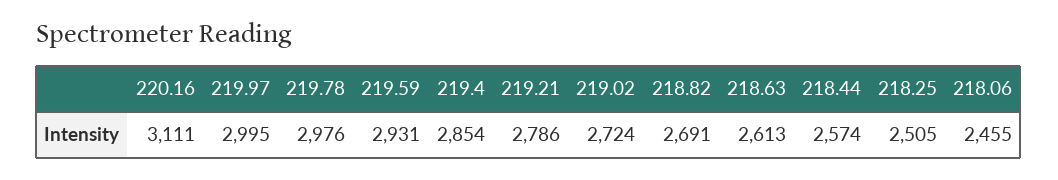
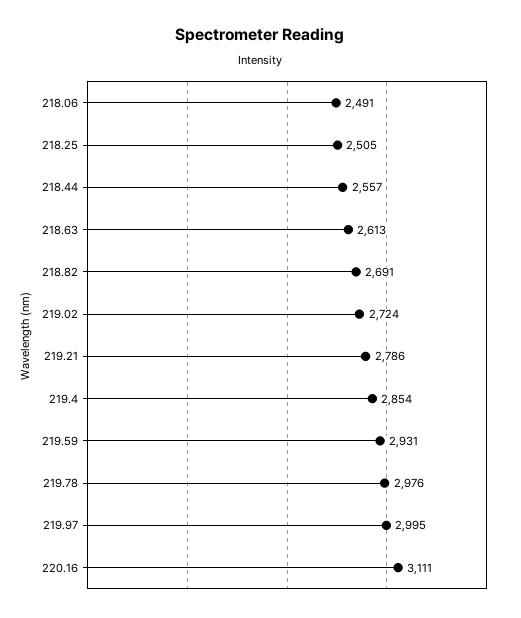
218.44: 2574 -> 2557
218.06: 2455 -> 2491

